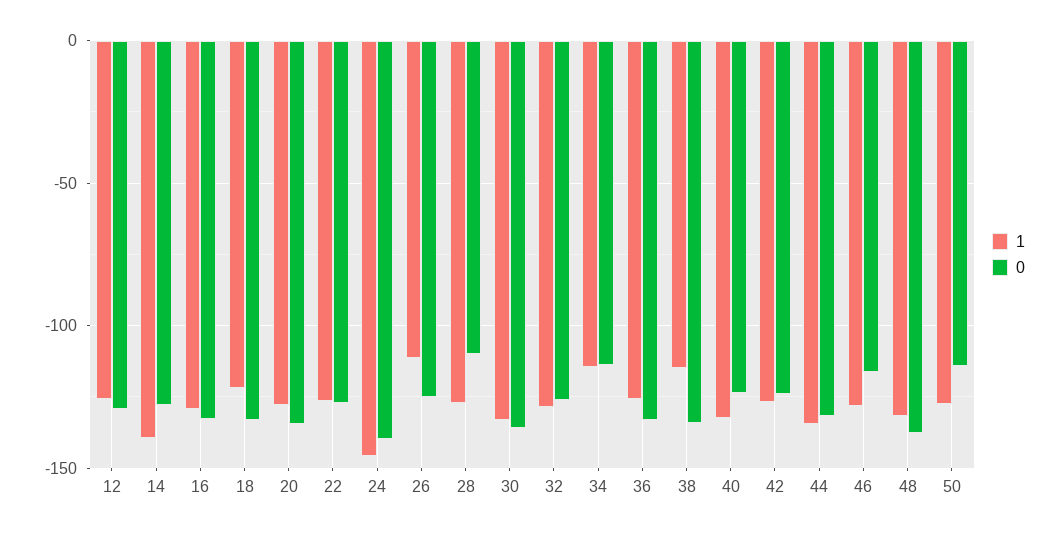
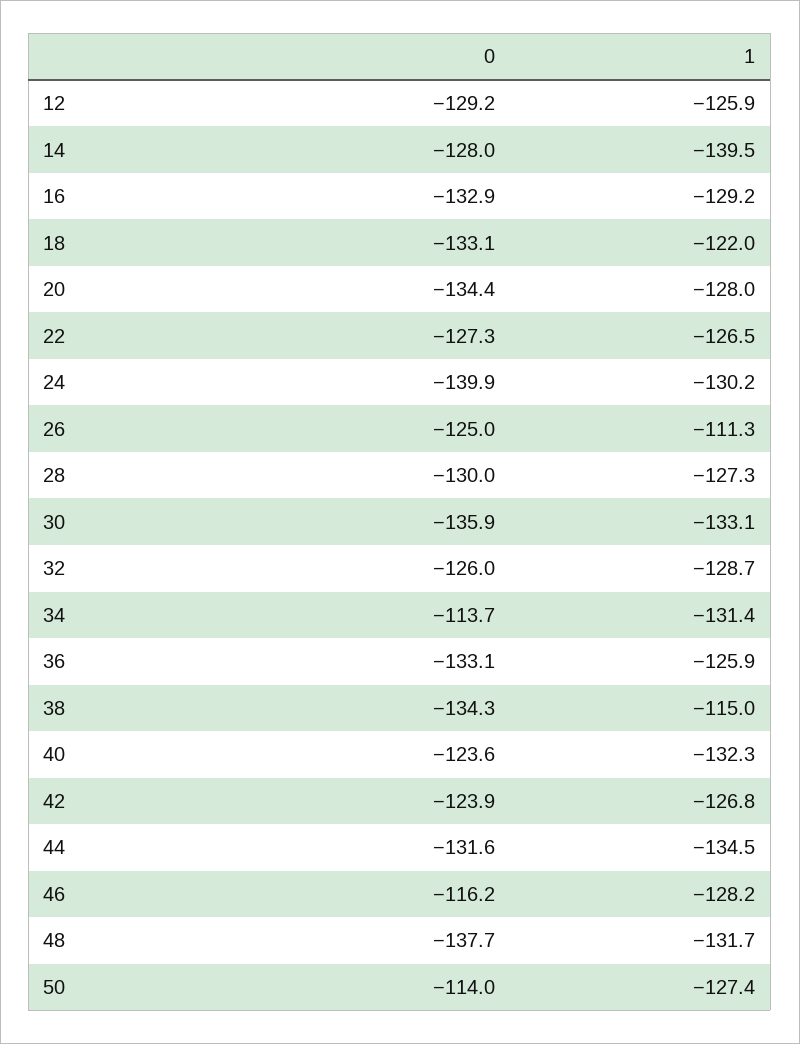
1, 24: -145 -> -130.2
0, 28: -110 -> -130
1, 34: -115 -> -131.4

